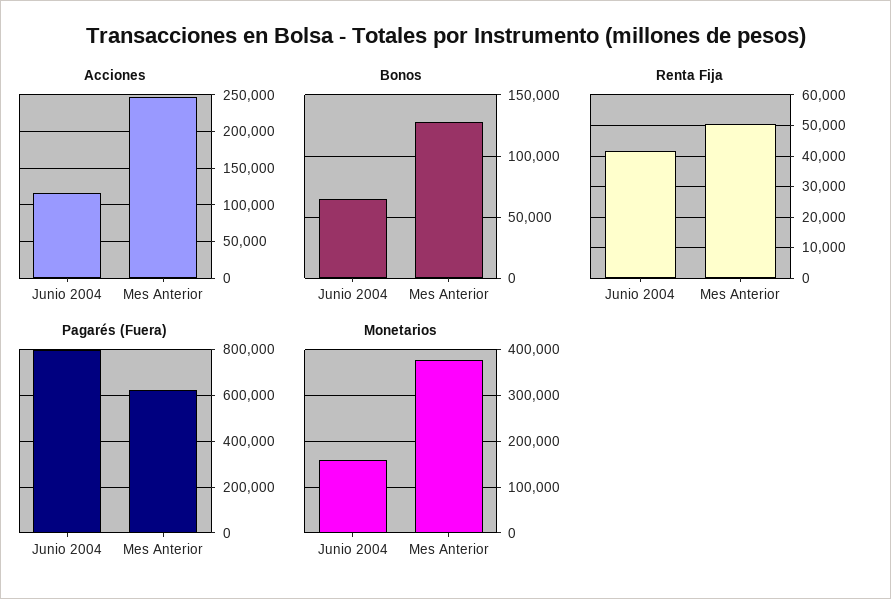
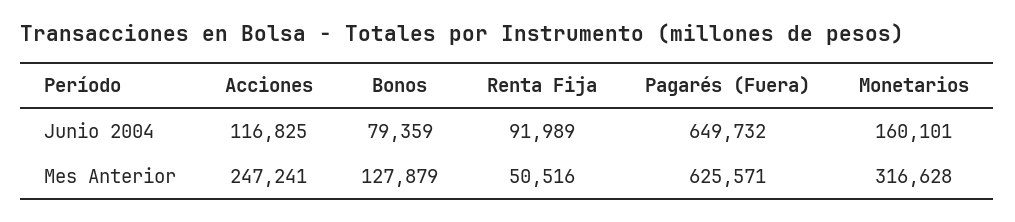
Bonos, Junio 2004: 65000 -> 79359
Renta Fija, Junio 2004: 42000 -> 91989
Pagarés (Fuera), Junio 2004: 800000 -> 649732
Monetarios, Mes Anterior: 380000 -> 316628

